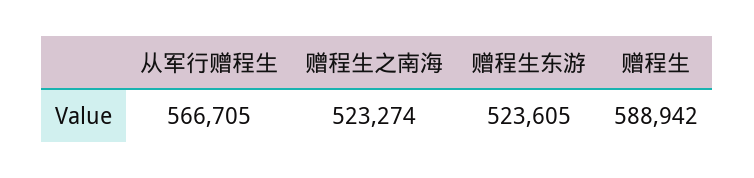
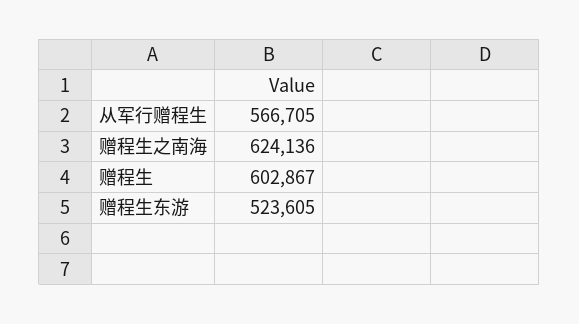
赠程生之南海: 523274 -> 624136
赠程生: 588942 -> 602867

